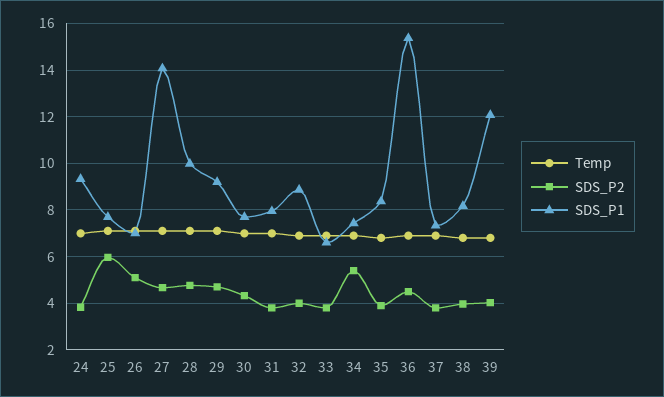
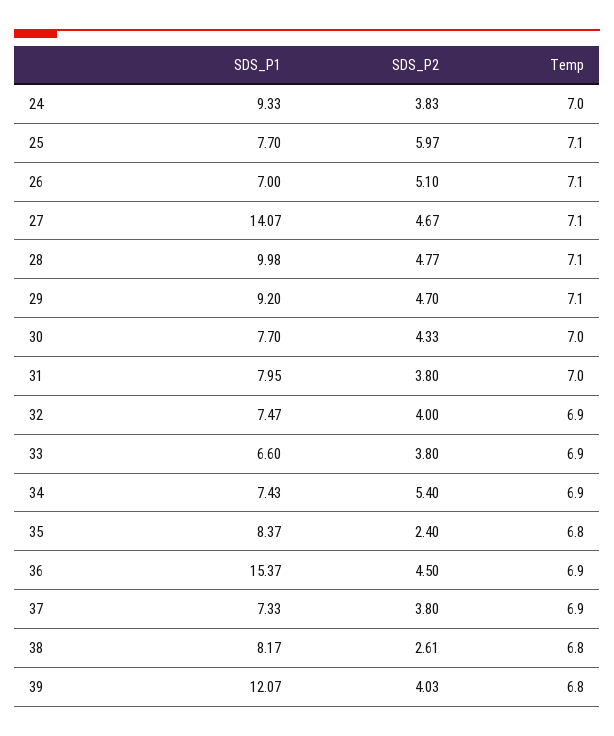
SDS_P1, 32: 9 -> 7.47
SDS_P2, 35: 4 -> 2.4
SDS_P2, 38: 4 -> 2.61

